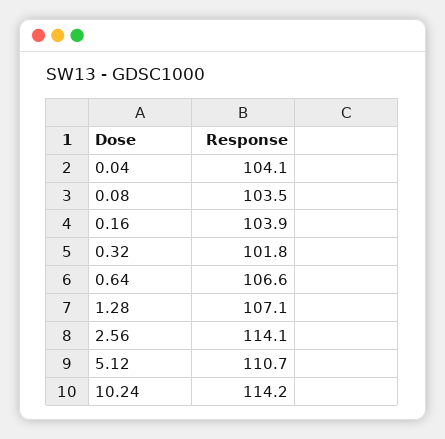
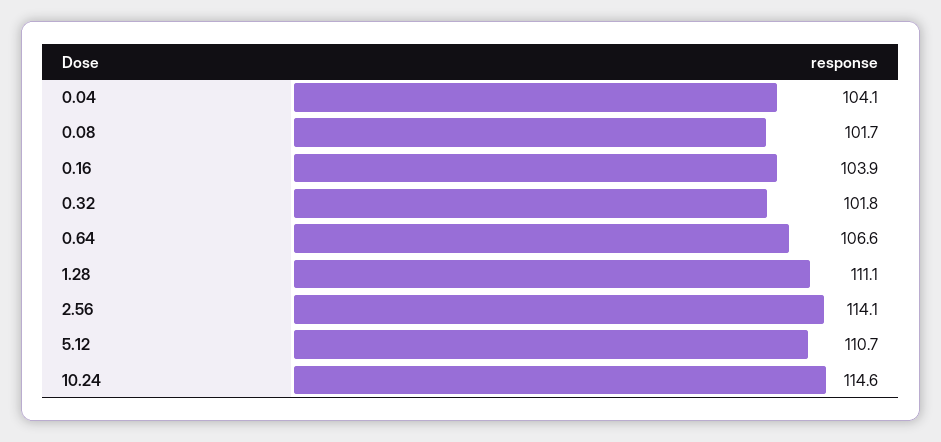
0.08: 103.5 -> 101.7
1.28: 107.1 -> 111.1
10.24: 114.2 -> 114.6

